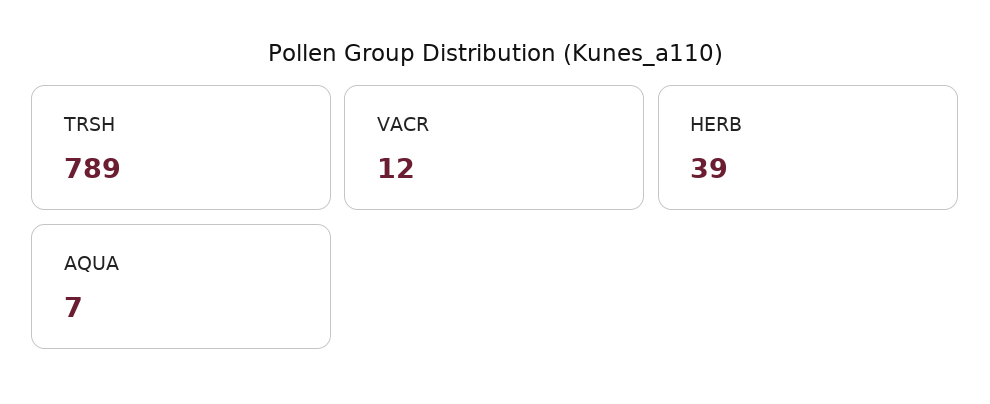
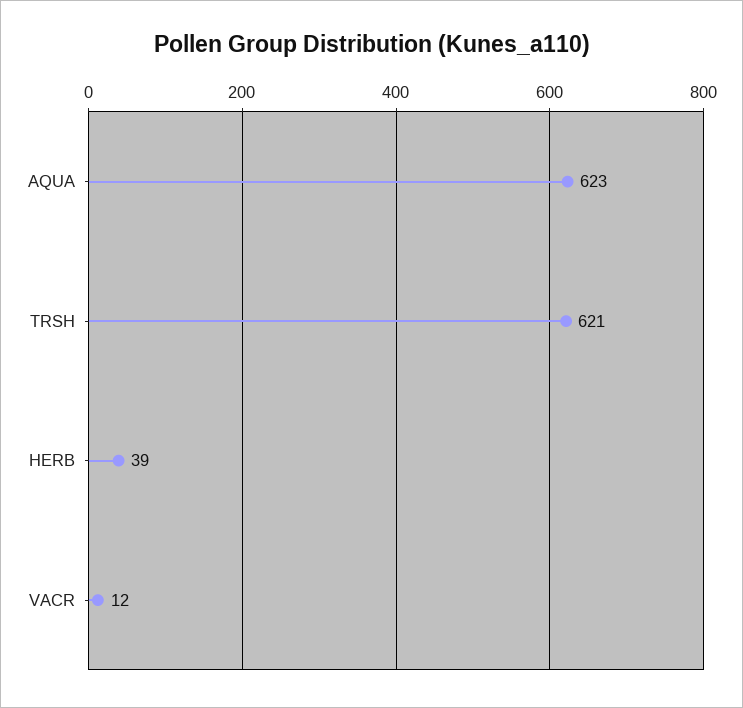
TRSH: 789 -> 621
AQUA: 7 -> 623

